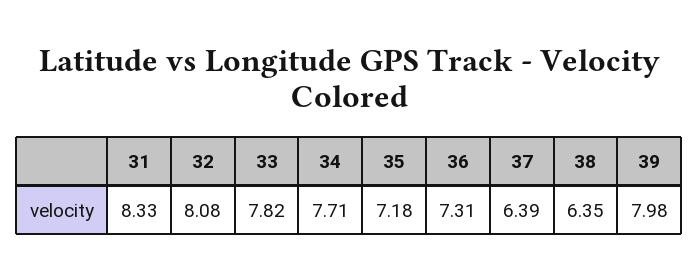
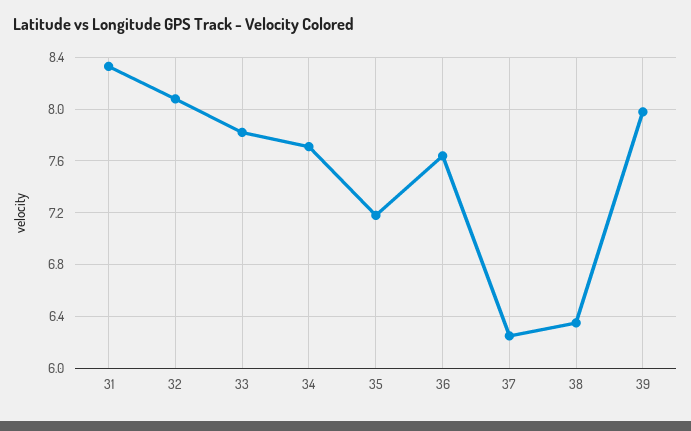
36: 7.31 -> 7.65
37: 6.39 -> 6.25

